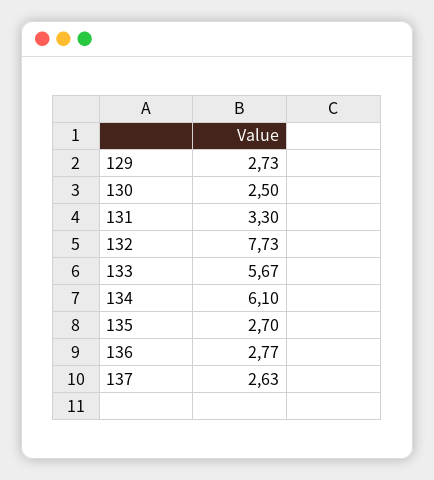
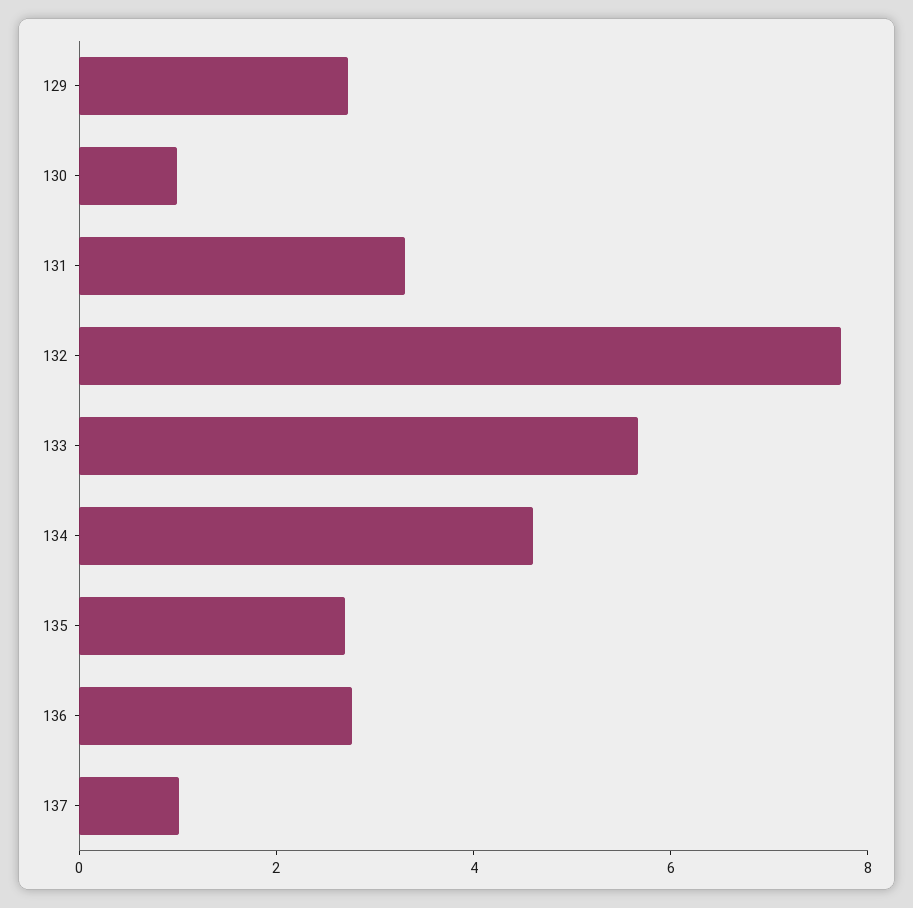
130: 2.5 -> 1
134: 6.1 -> 4.5
137: 2.63 -> 1

